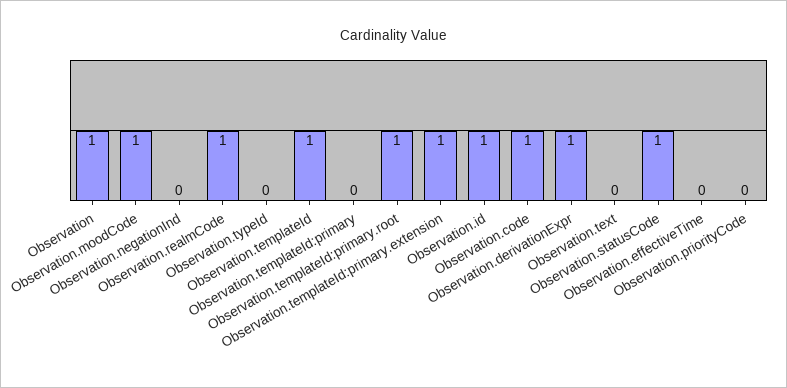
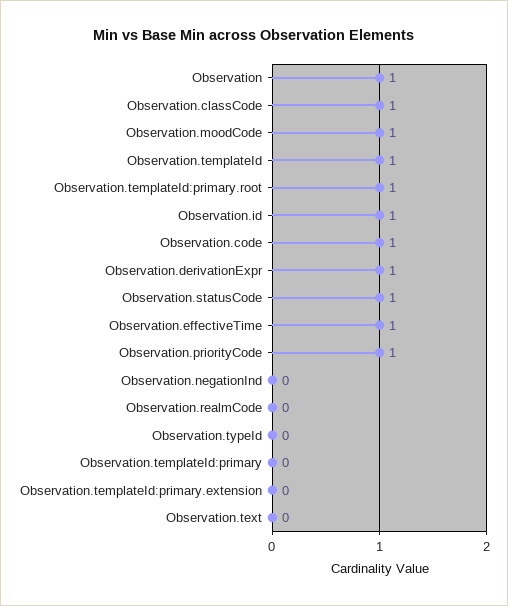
Observation.realmCode: 1 -> 0
Observation.templateId:primary.extension: 1 -> 0
Observation.effectiveTime: 0 -> 1
Observation.priorityCode: 0 -> 1
Observation.classCode: none -> 1

